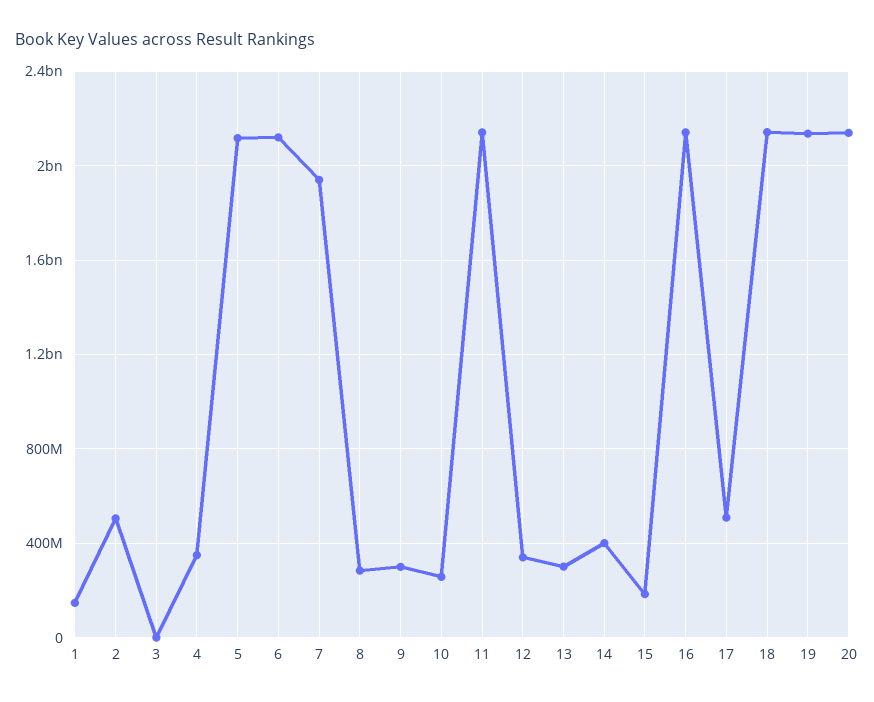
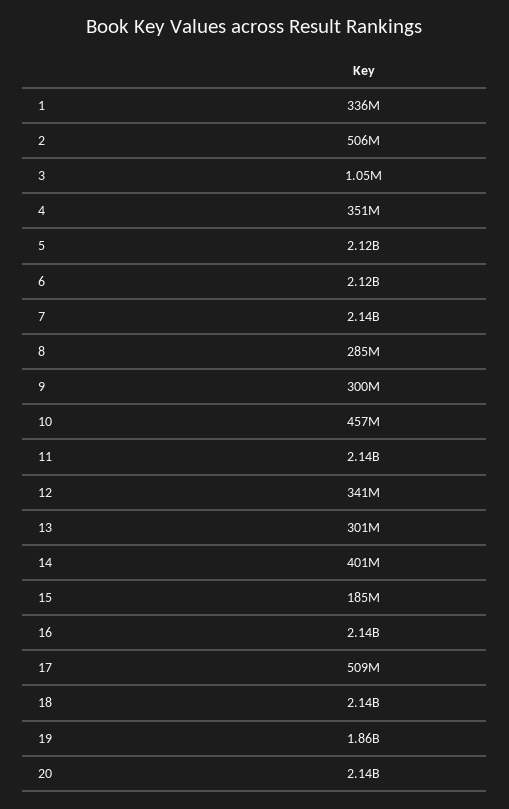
1: 150000000 -> 336000000
7: 1950000000 -> 2140000000
10: 250000000 -> 457000000
19: 2150000000 -> 1860000000

